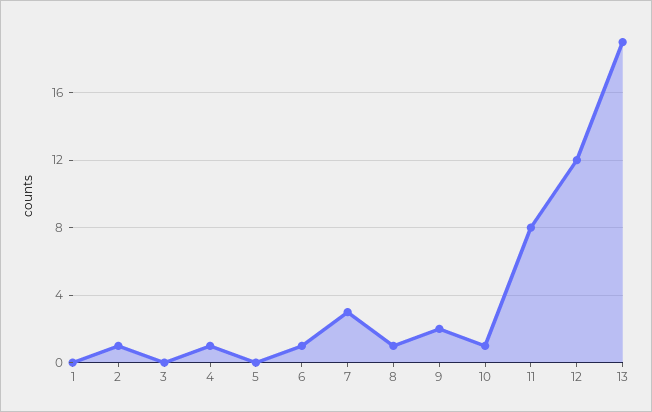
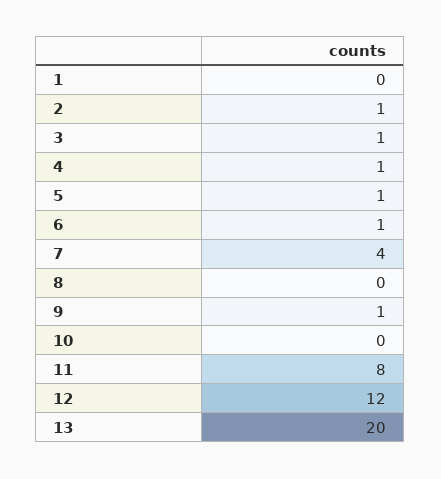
3: 0 -> 1
5: 0 -> 1
7: 3 -> 4
8: 1 -> 0
9: 2 -> 1
10: 1 -> 0
13: 19 -> 20

